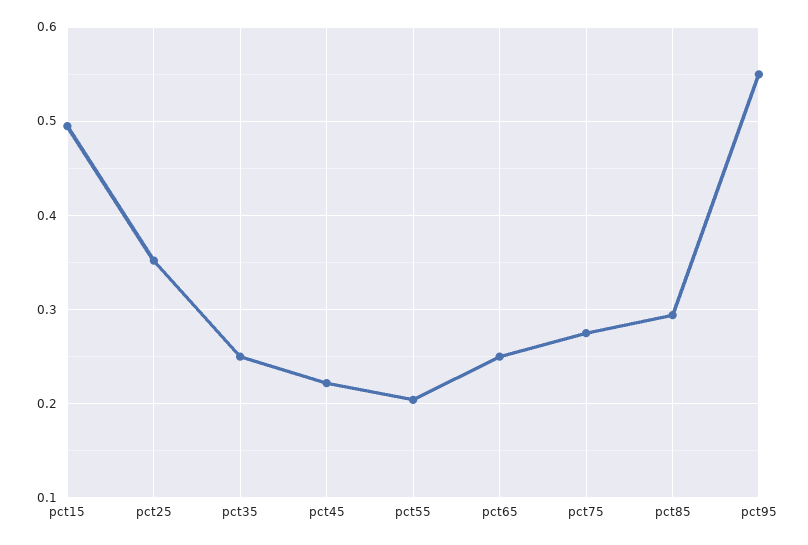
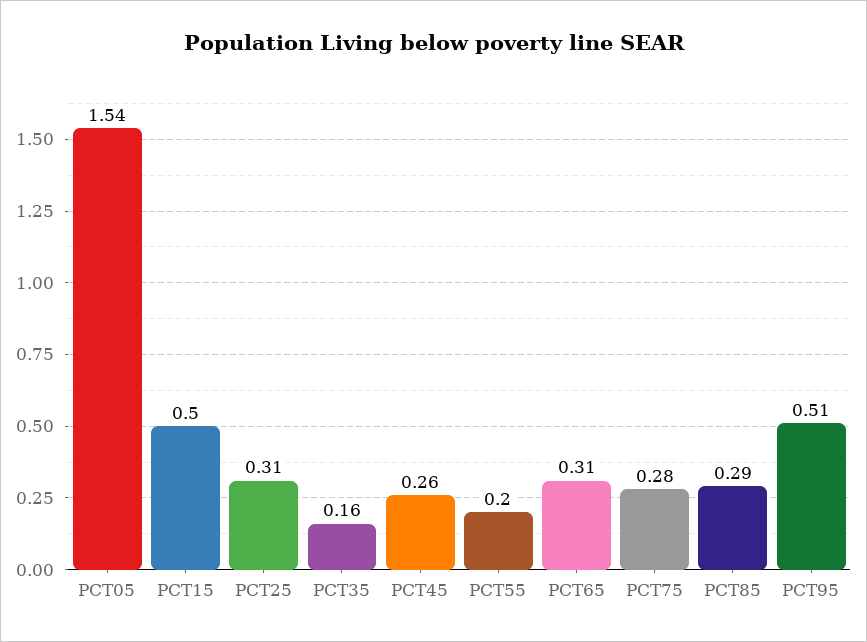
pct25: 0.35 -> 0.31
pct35: 0.25 -> 0.16
pct45: 0.22 -> 0.26
pct65: 0.25 -> 0.31
pct95: 0.55 -> 0.51
PCT05: none -> 1.54

